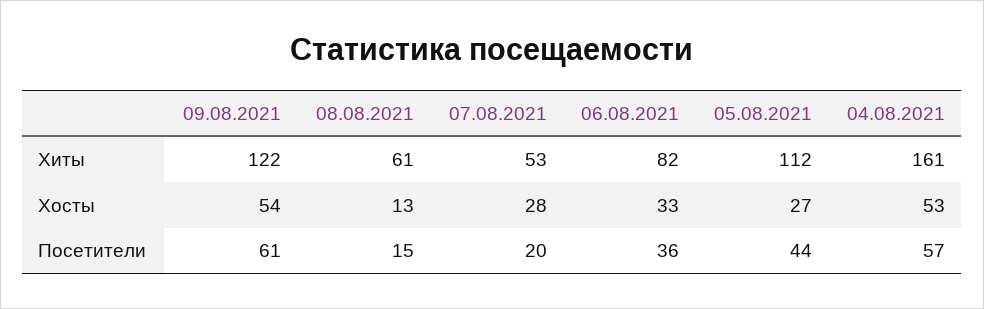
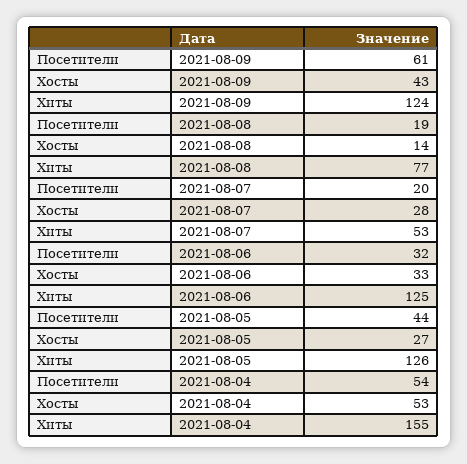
09.08.2021, Хиты: 122 -> 124
08.08.2021, Хиты: 61 -> 77
06.08.2021, Хиты: 82 -> 125
05.08.2021, Хиты: 112 -> 126
04.08.2021, Хиты: 161 -> 155
09.08.2021, Хосты: 54 -> 43
08.08.2021, Хосты: 13 -> 14
08.08.2021, Посетители: 15 -> 19
06.08.2021, Посетители: 36 -> 32
04.08.2021, Посетители: 57 -> 54

